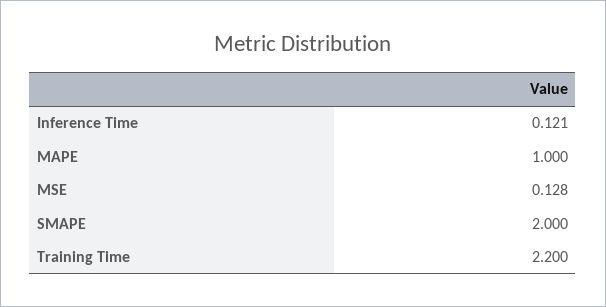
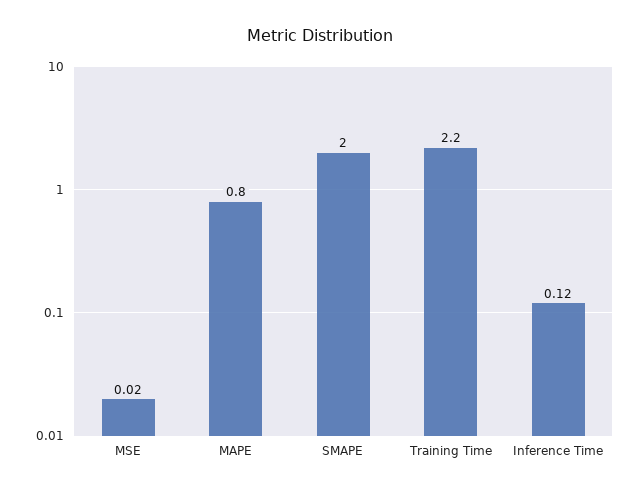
MAPE: 1 -> 0.8
MSE: 0.128 -> 0.02

